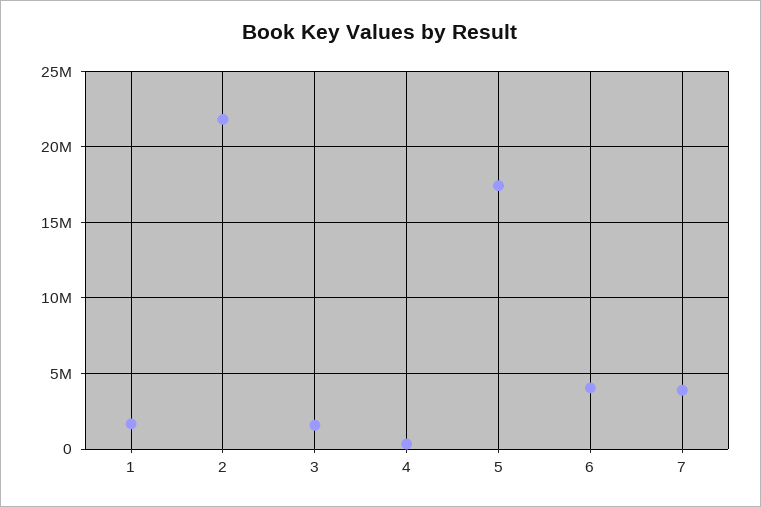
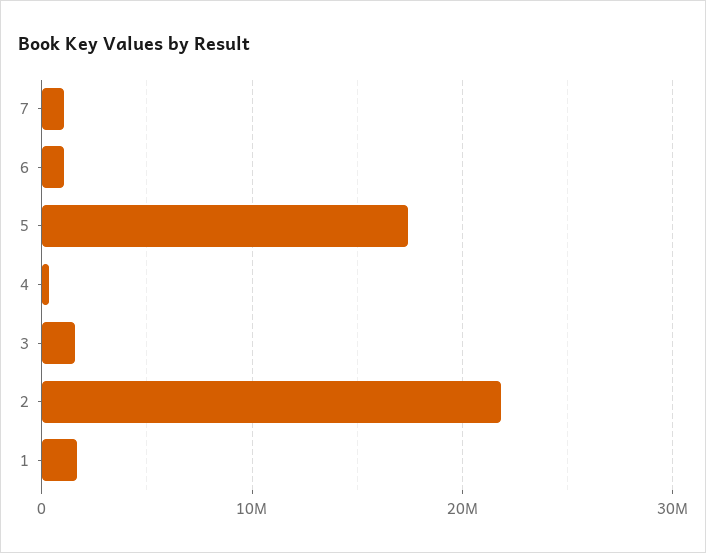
6: 4000000 -> 1000000
7: 4000000 -> 1000000

